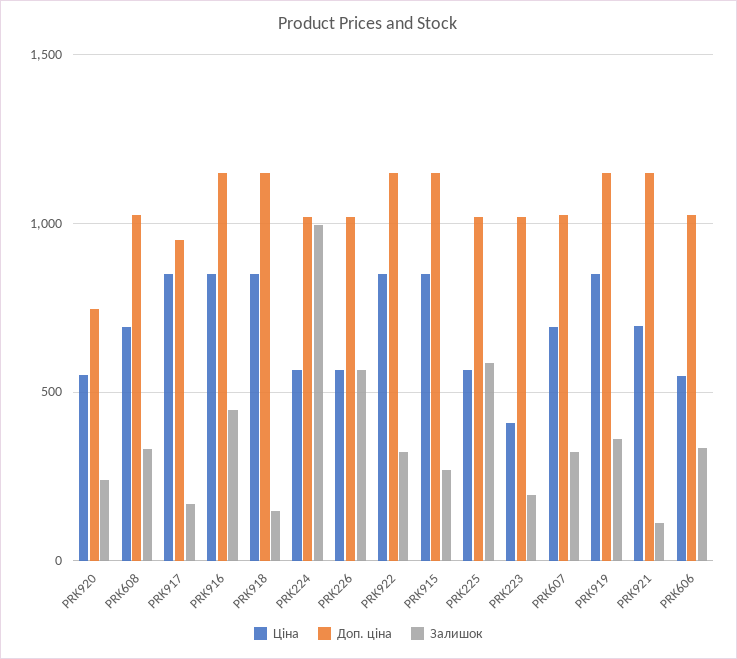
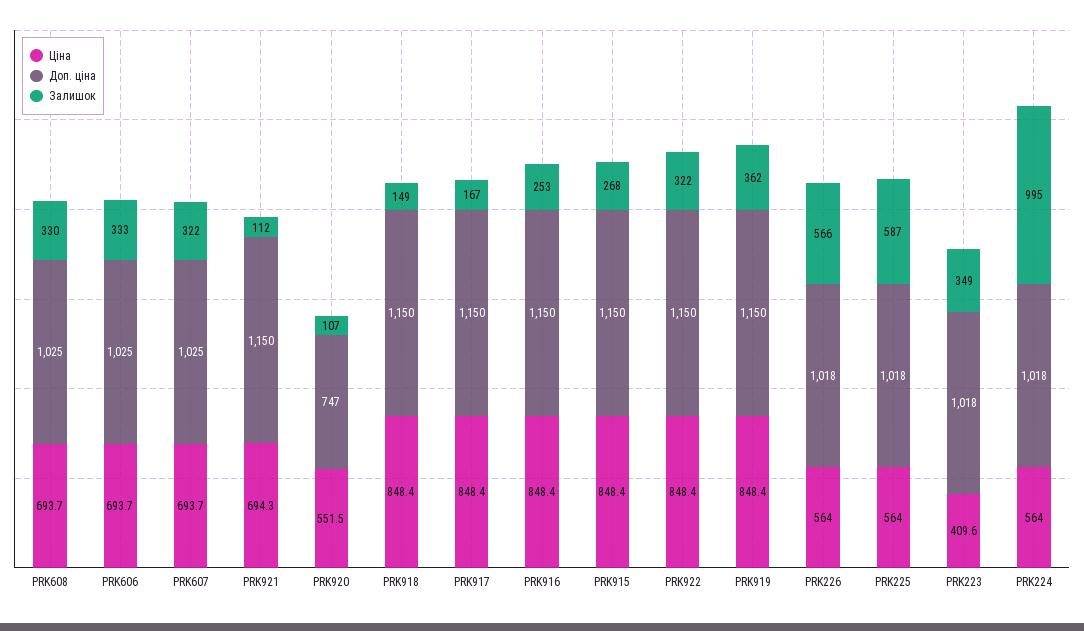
Залишок, PRK920: 250 -> 107
Доп. ціна, PRK917: 950 -> 1150
Залишок, PRK916: 450 -> 253
Залишок, PRK223: 200 -> 349
Ціна, PRK606: 550 -> 693.7

